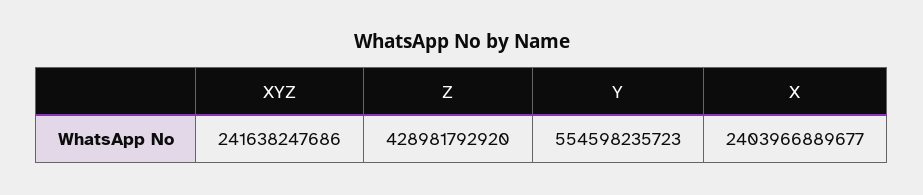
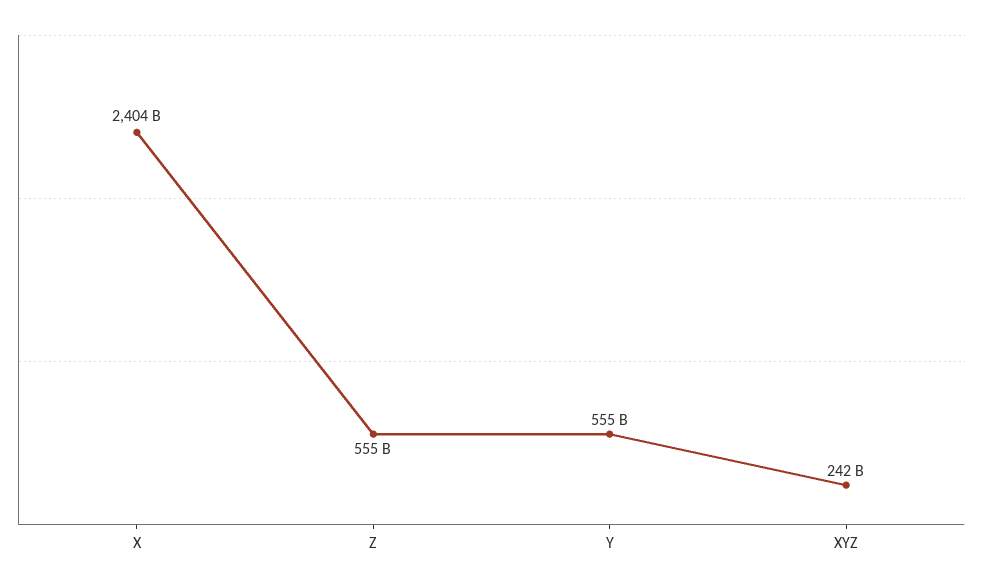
Z: 428981792920 -> 555000000000

